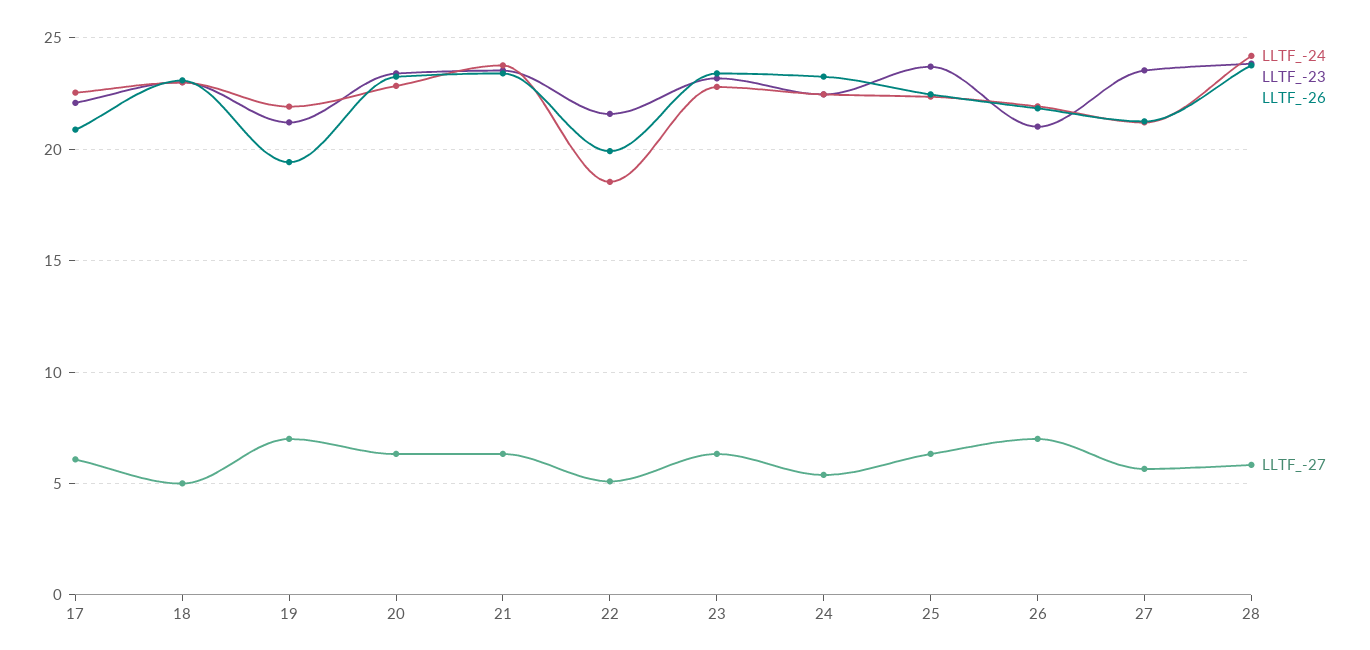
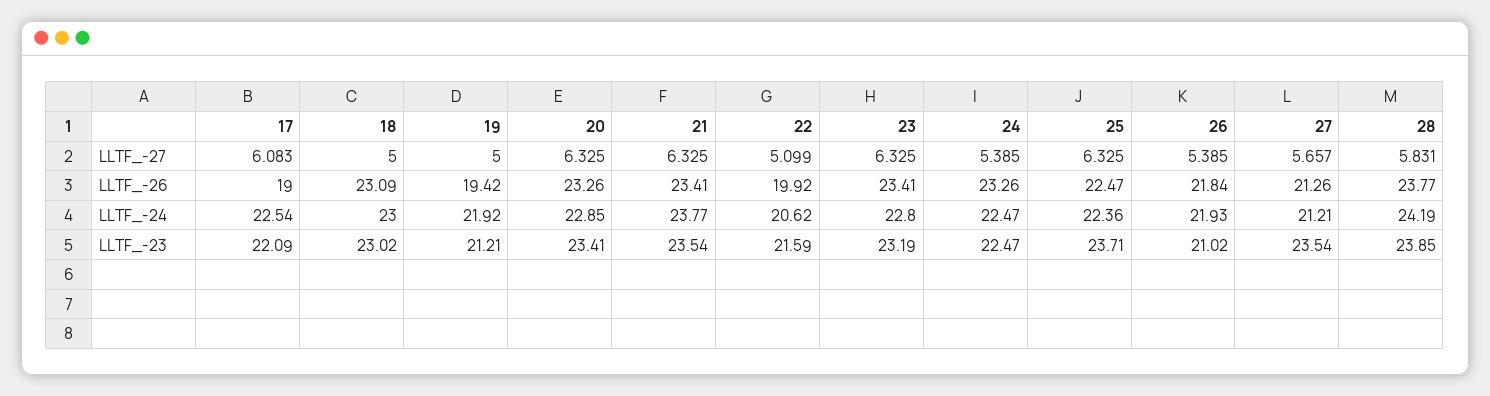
LLTF_-26, 17: 21 -> 19
LLTF_-27, 19: 7 -> 5
LLTF_-24, 22: 18.5 -> 20.62
LLTF_-27, 26: 7 -> 5.385

